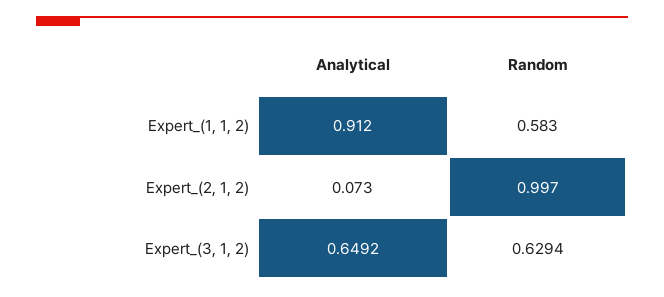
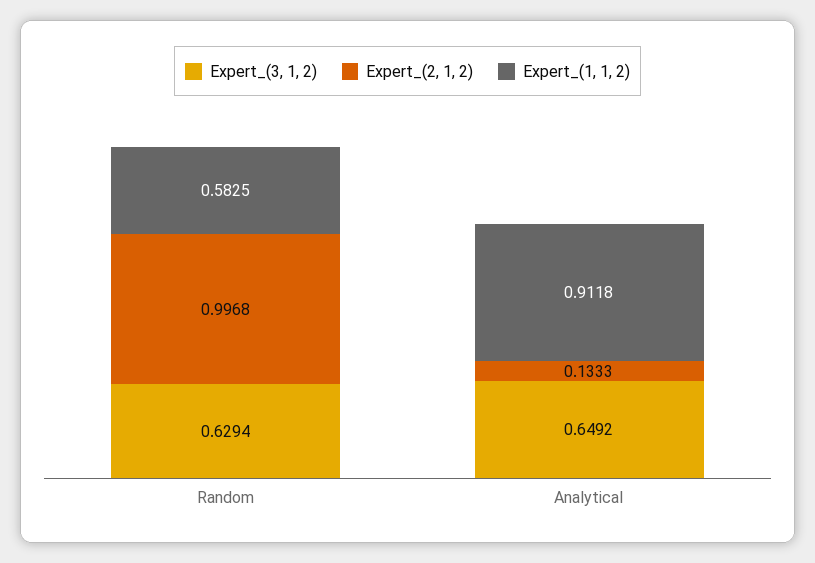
Expert_(2, 1, 2), Analytical: 0.073 -> 0.1333

